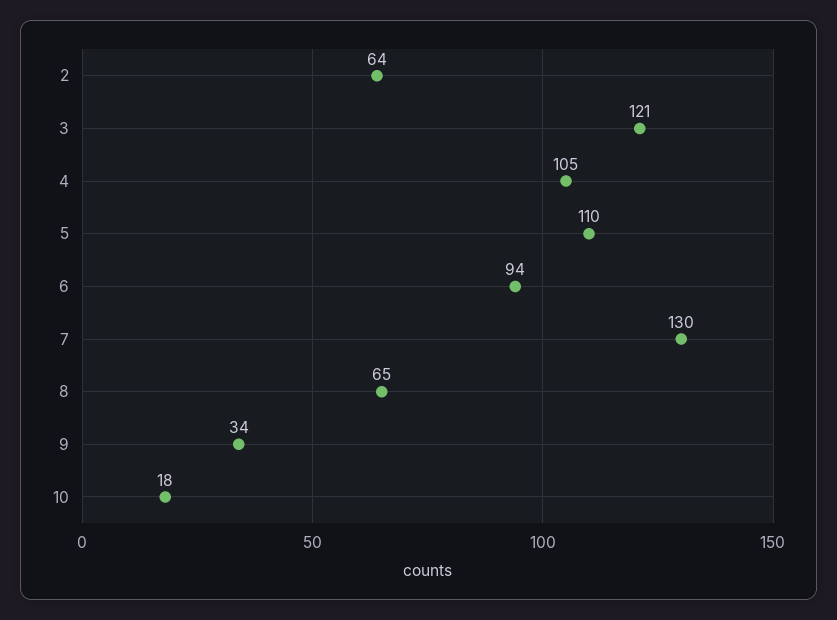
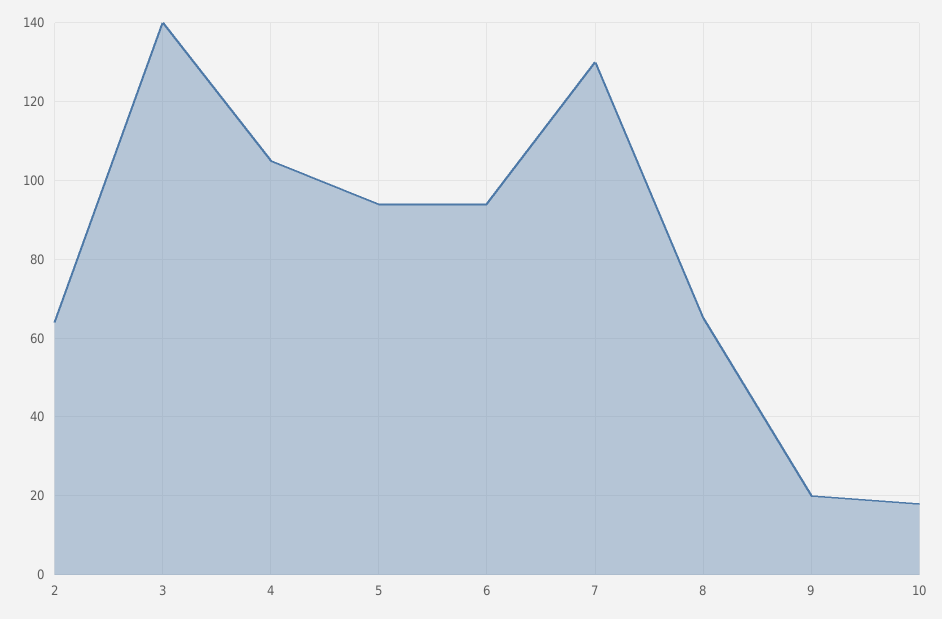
3: 121 -> 140
5: 110 -> 95
9: 34 -> 20

